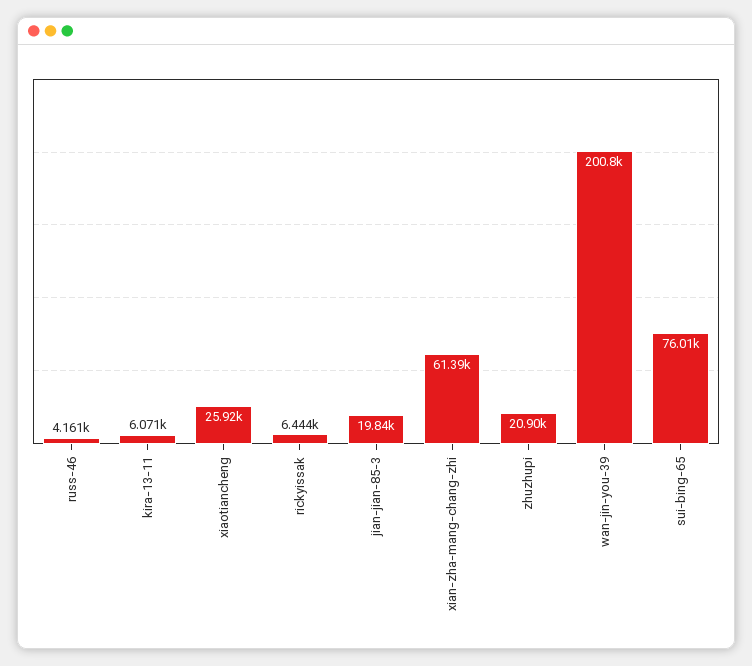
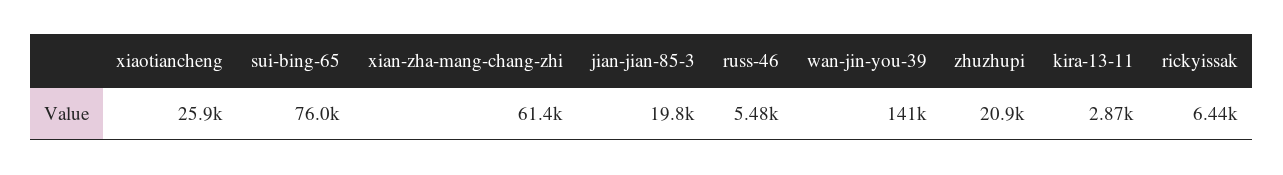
russ-46: 4161 -> 5480
kira-13-11: 6071 -> 2870
wan-jin-you-39: 200800 -> 141000

